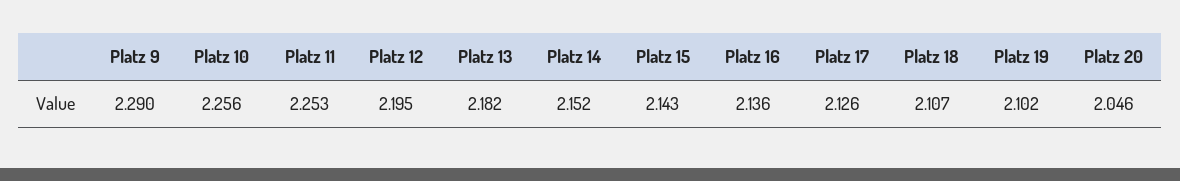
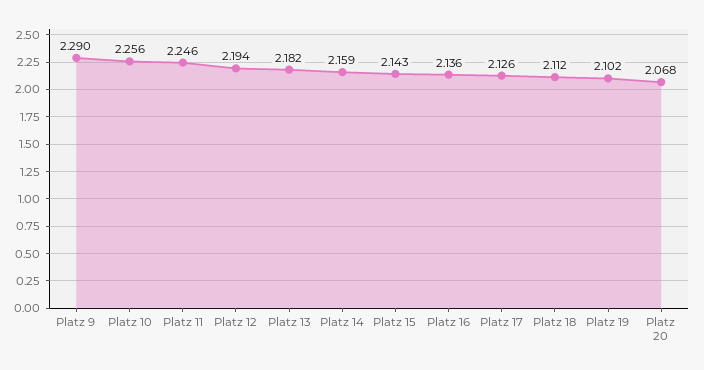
Platz 11: 2.253 -> 2.246
Platz 12: 2.195 -> 2.194
Platz 14: 2.152 -> 2.159
Platz 18: 2.107 -> 2.112
Platz 20: 2.046 -> 2.068

